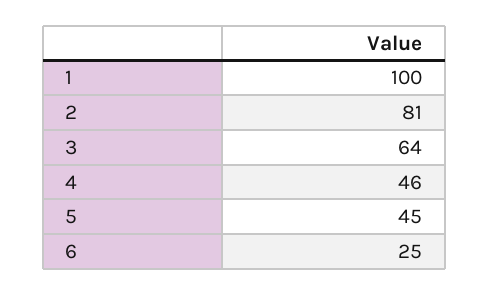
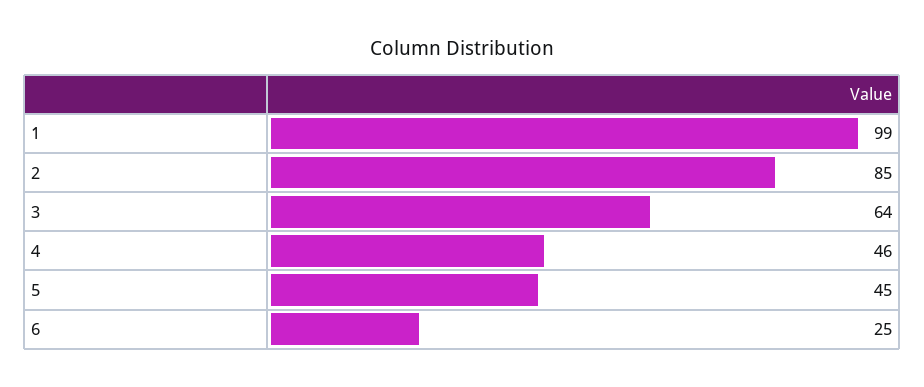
1: 100 -> 99
2: 81 -> 85

